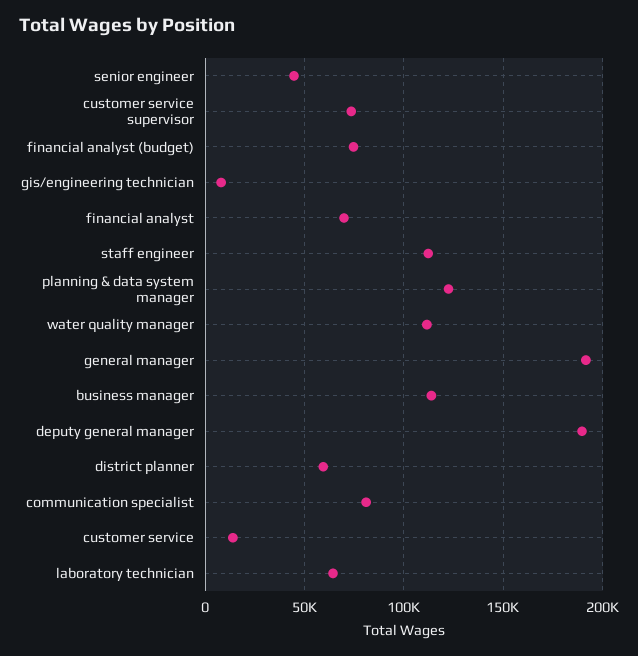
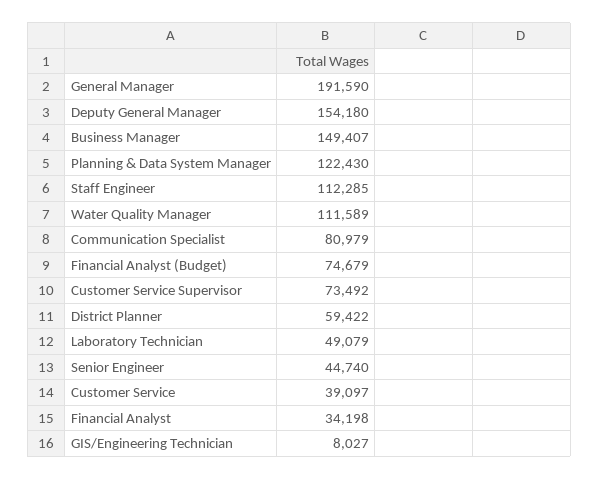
financial analyst: 70000 -> 34198
business manager: 115000 -> 149407
deputy general manager: 190000 -> 154180
customer service: 15000 -> 39097
laboratory technician: 65000 -> 49079

